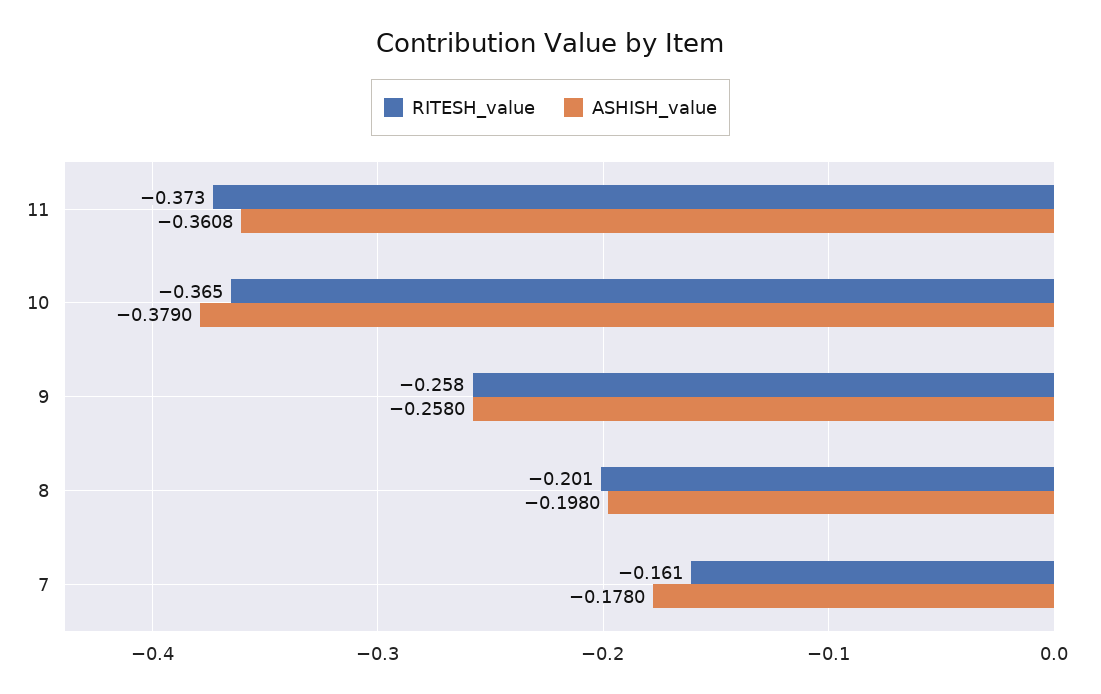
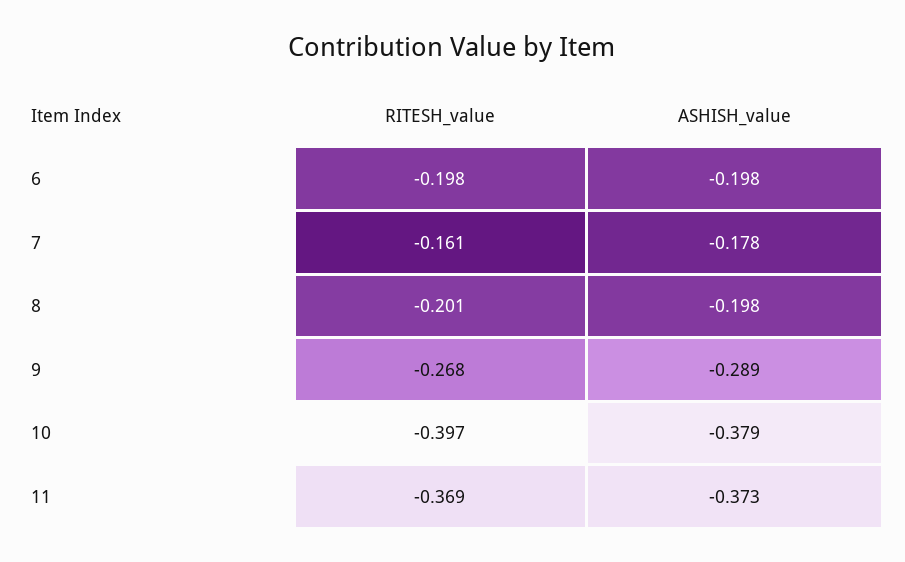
RITESH_value, 11: -0.373 -> -0.369
ASHISH_value, 11: -0.3608 -> -0.373
RITESH_value, 10: -0.365 -> -0.397
RITESH_value, 9: -0.258 -> -0.268
ASHISH_value, 9: -0.258 -> -0.289
RITESH_value, 6: none -> -0.198
ASHISH_value, 6: none -> -0.198

